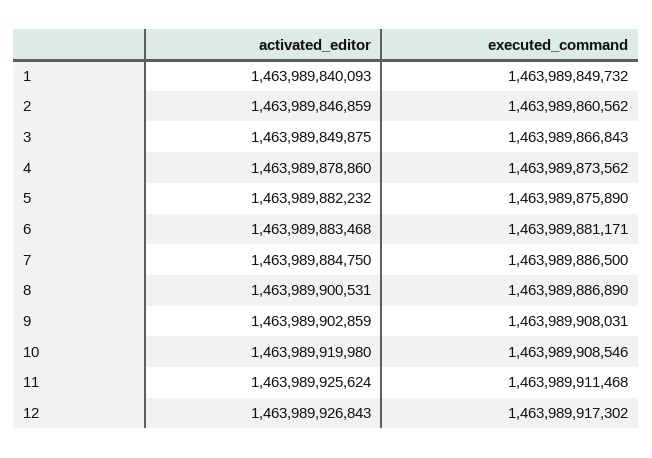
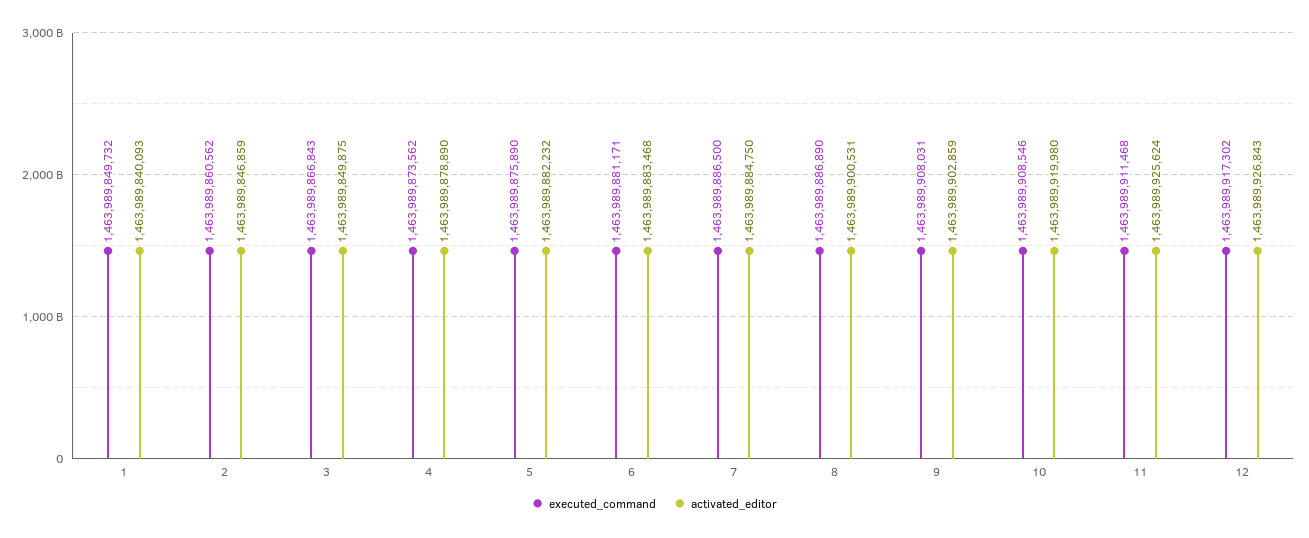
activated_editor, 4: 1463989878860 -> 1463989878890

